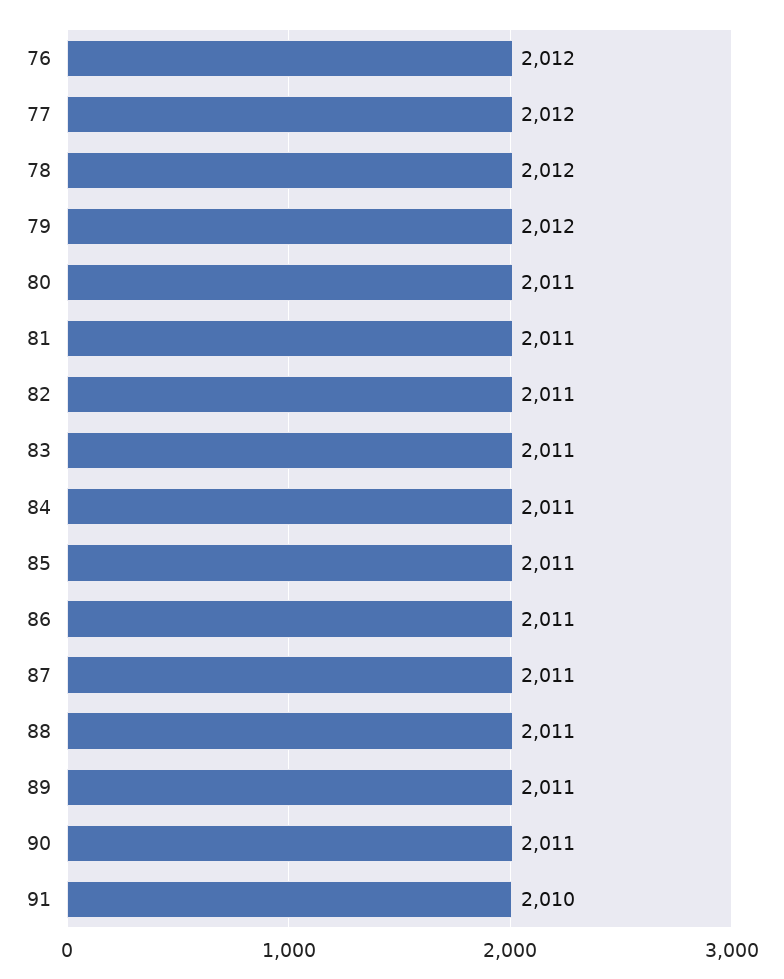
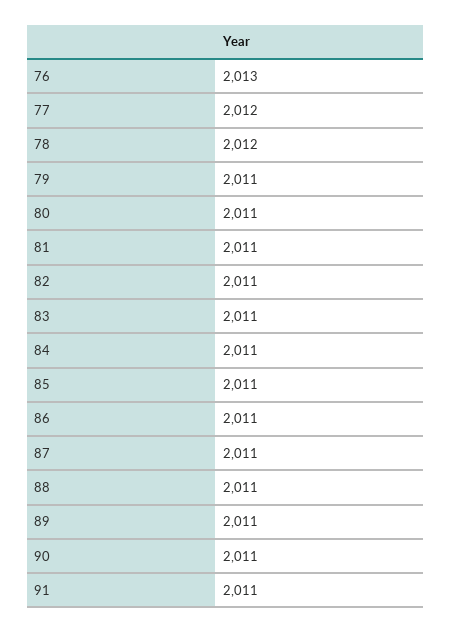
76: 2012 -> 2013
79: 2012 -> 2011
91: 2010 -> 2011

